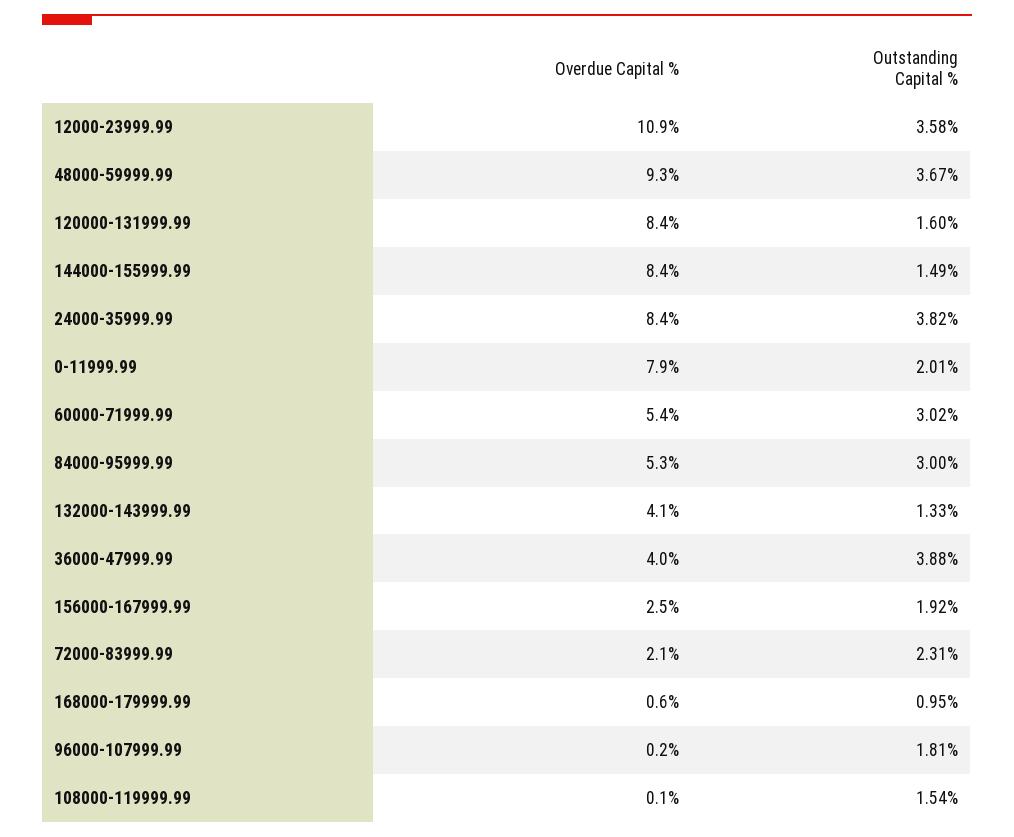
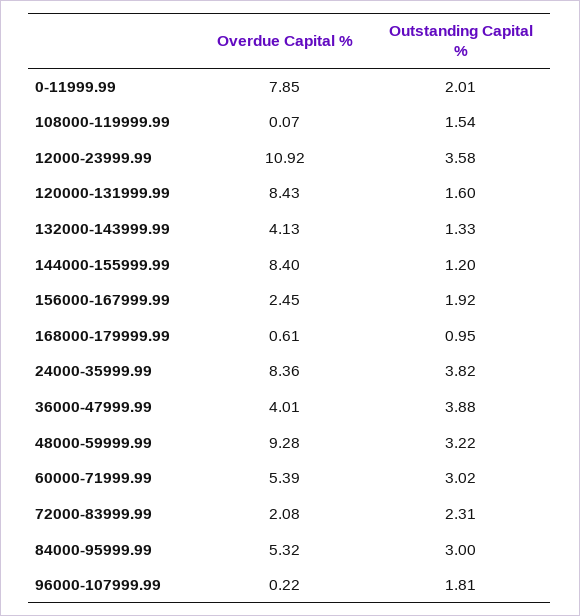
Outstanding Capital %, 48000-59999.99: 3.67 -> 3.22
Outstanding Capital %, 144000-155999.99: 1.49 -> 1.2

